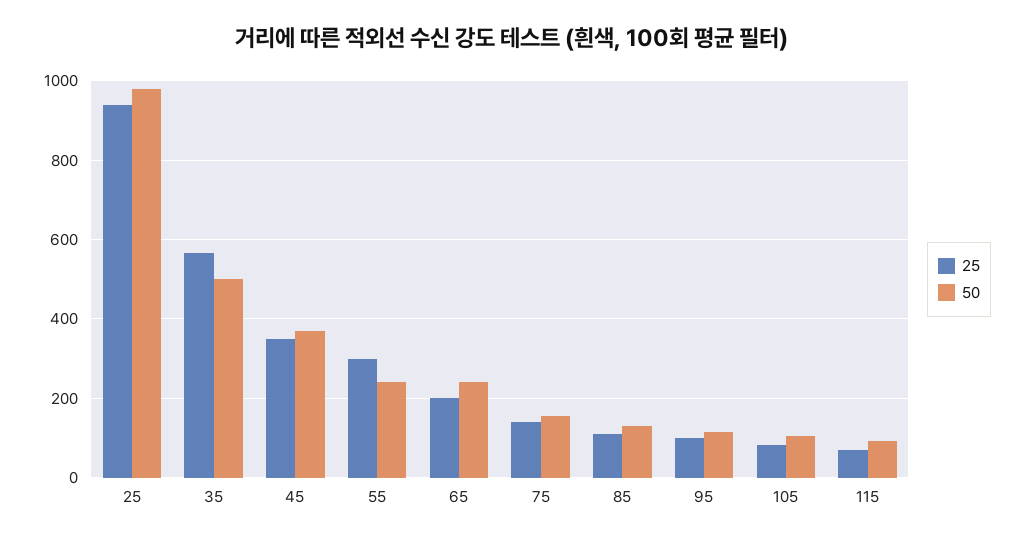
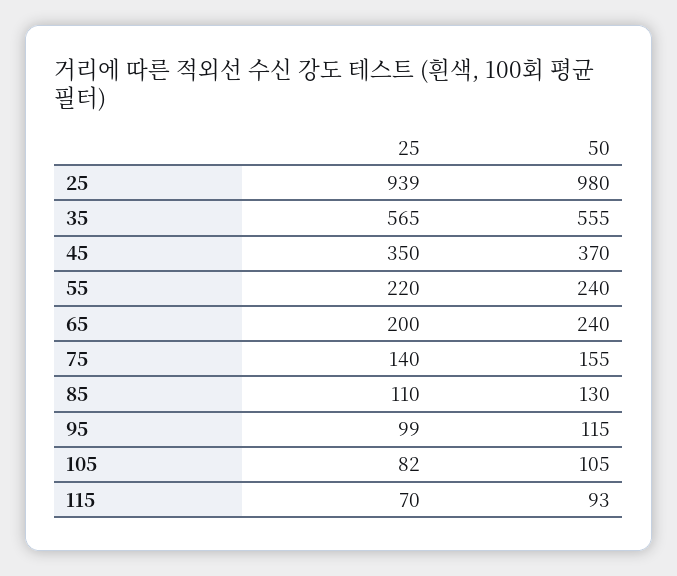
50, 35: 500 -> 555
25, 55: 300 -> 220

